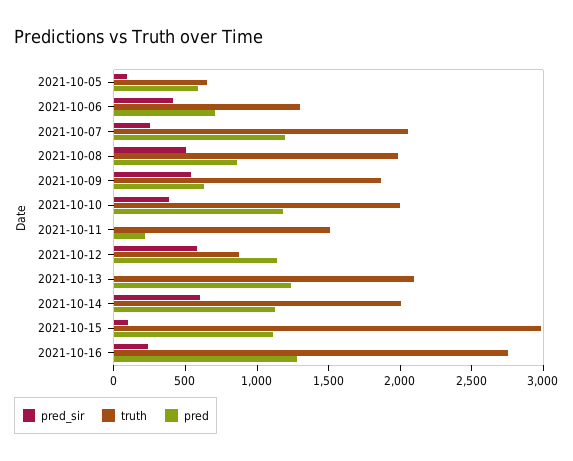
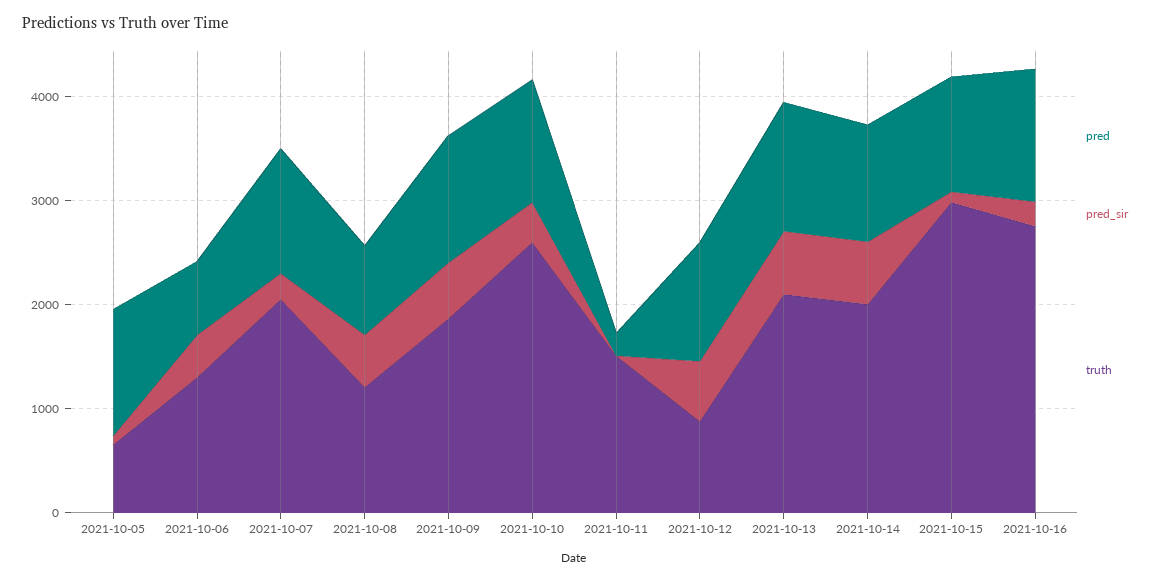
pred, 2021-10-05: 600 -> 1200
truth, 2021-10-08: 2000 -> 1200
pred, 2021-10-09: 600 -> 1200
truth, 2021-10-10: 2000 -> 2600
pred_sir, 2021-10-13: 0 -> 600

